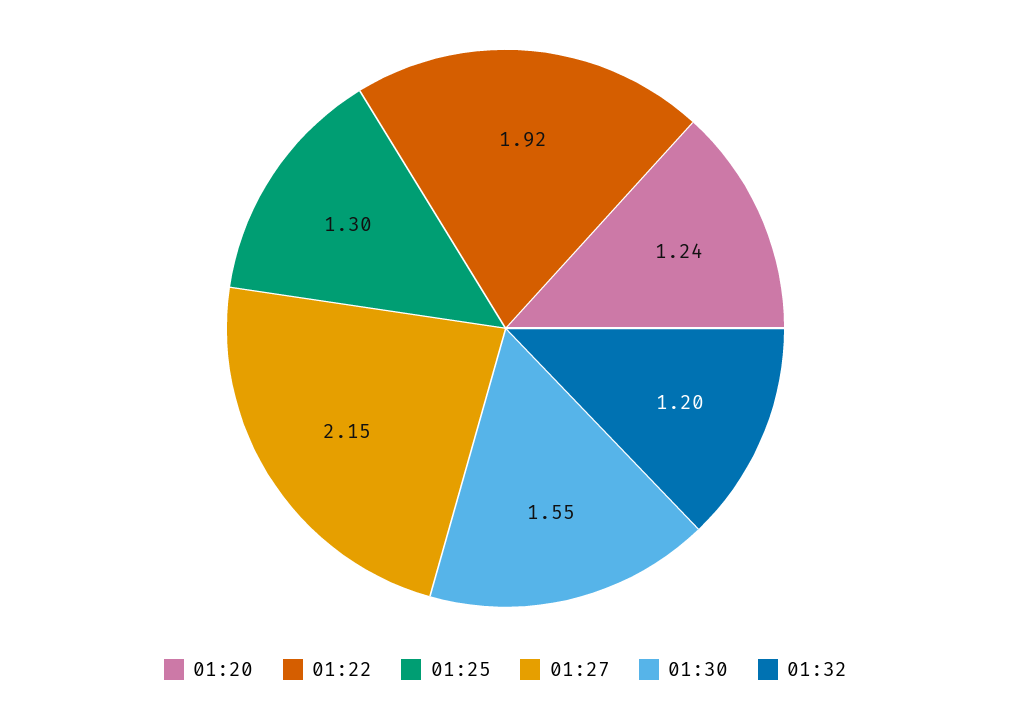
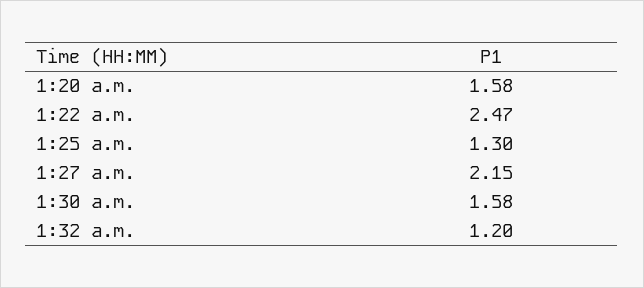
01:20: 1.24 -> 1.58
01:22: 1.92 -> 2.47
01:30: 1.55 -> 1.58

